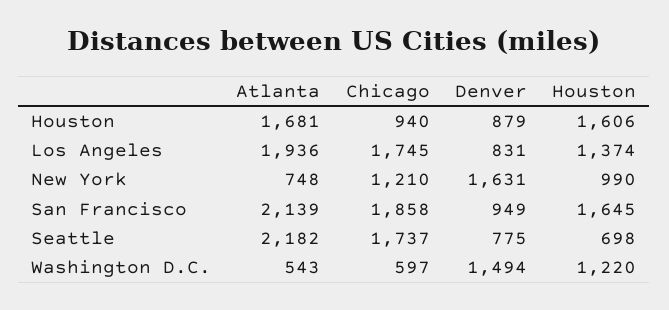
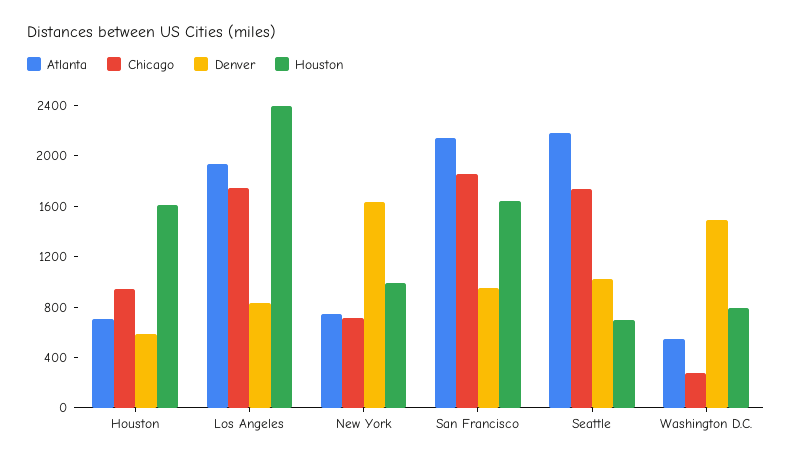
Atlanta, Houston: 1681 -> 700
Denver, Houston: 879 -> 600
Houston, Los Angeles: 1374 -> 2400
Chicago, New York: 1210 -> 700
Denver, Seattle: 775 -> 1000
Chicago, Washington D.C.: 597 -> 300
Houston, Washington D.C.: 1220 -> 800

